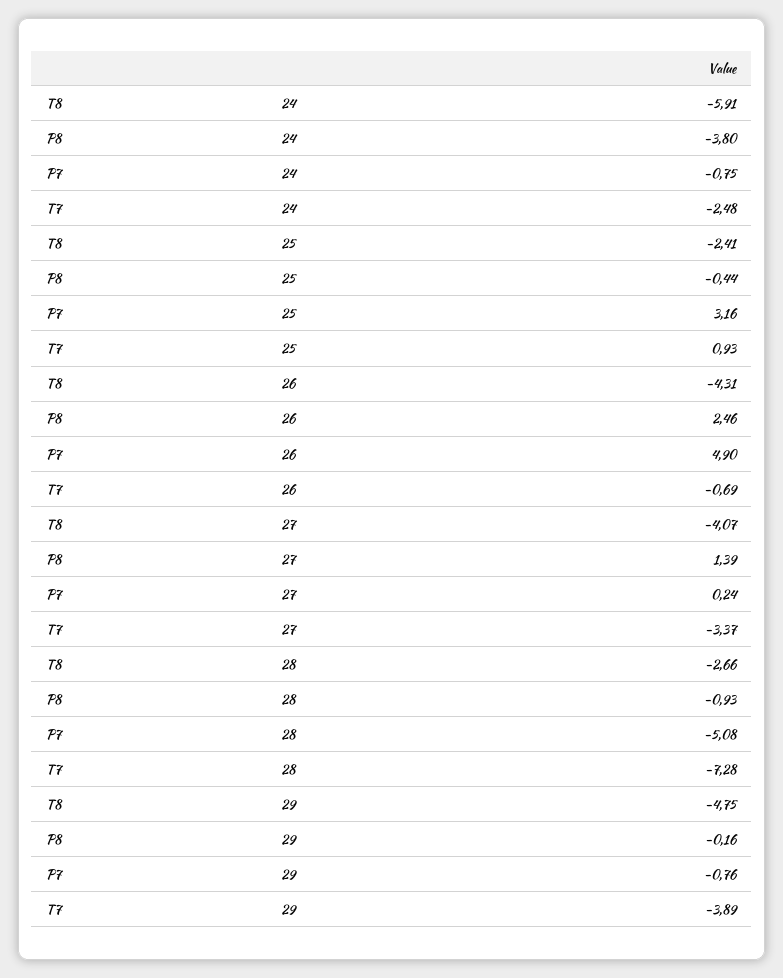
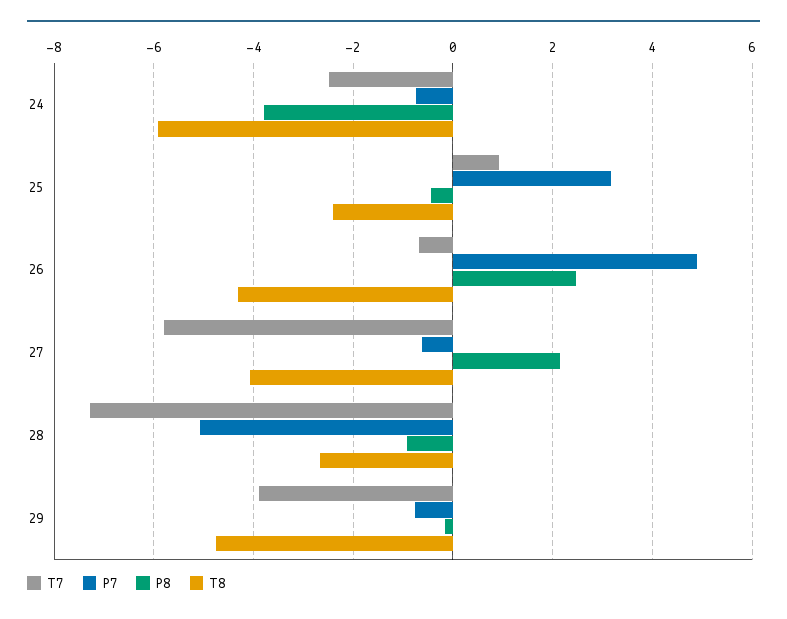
P8, 27: 1.39 -> 2.2
P7, 27: 0.24 -> -0.6
T7, 27: -3.37 -> -5.8

